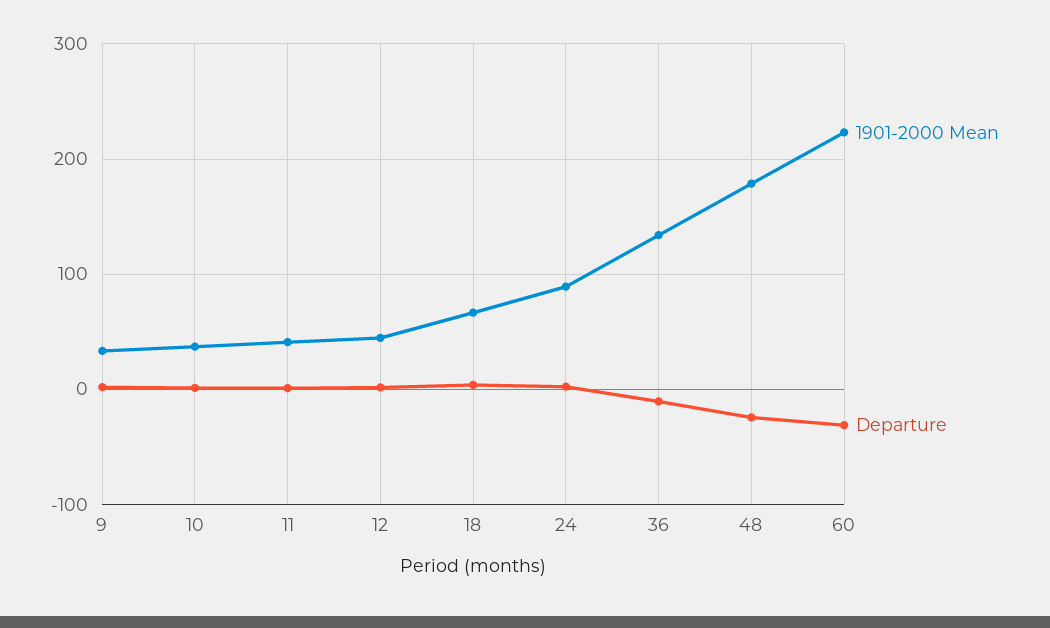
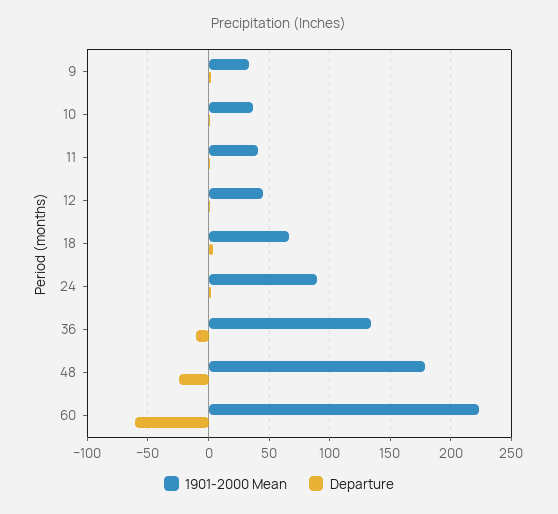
Departure, 60: -30 -> -60

